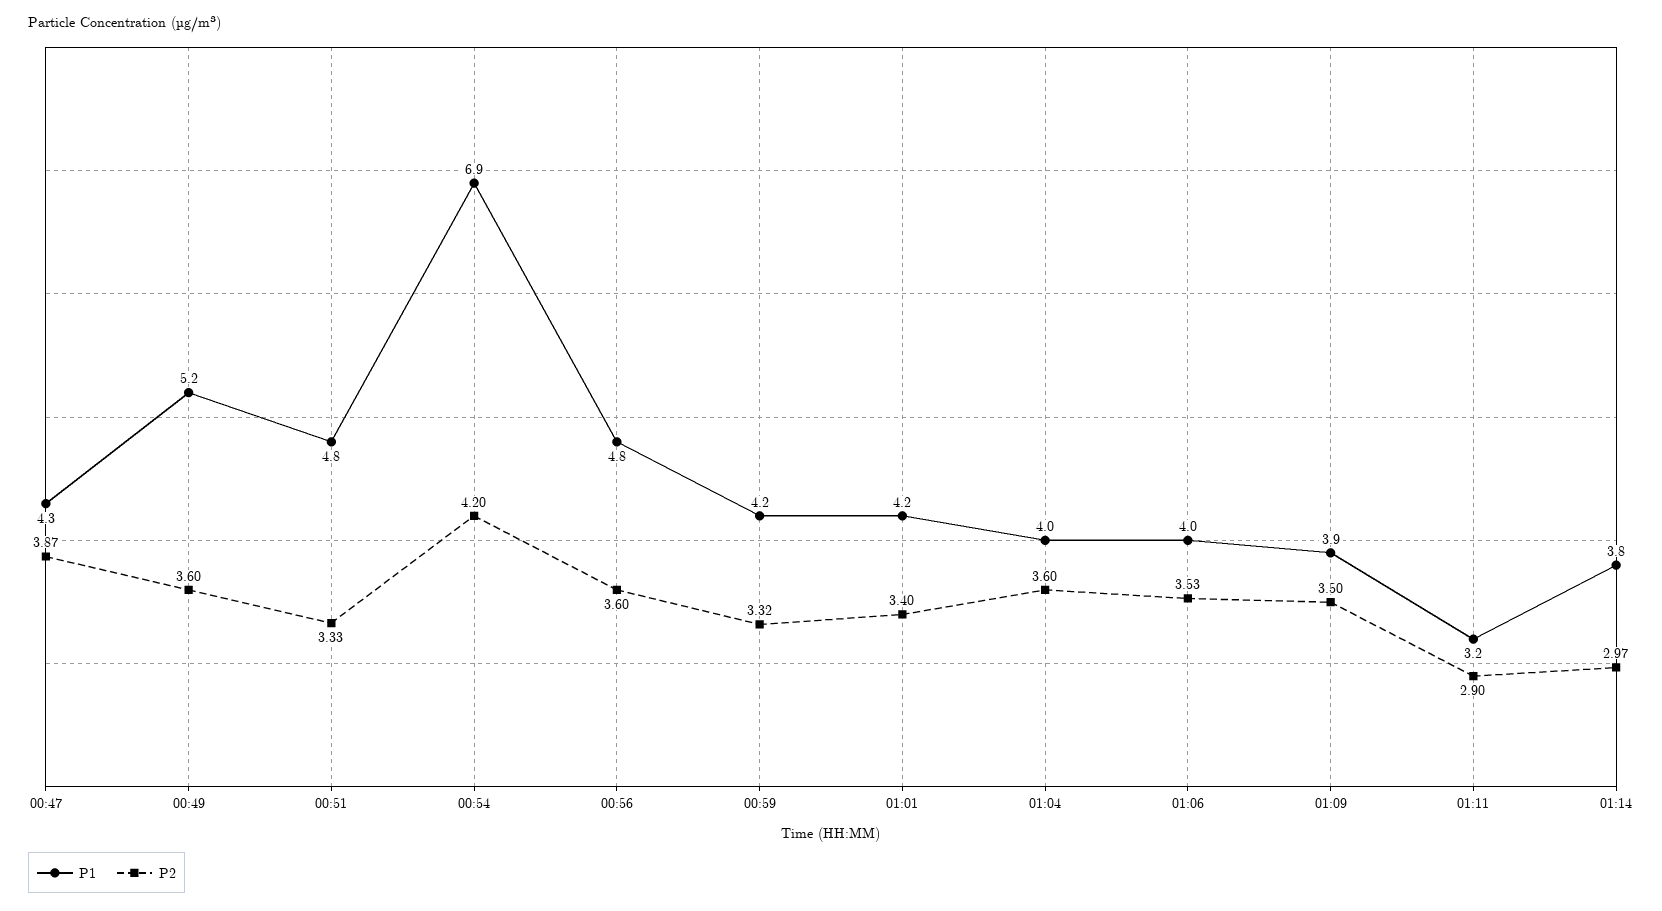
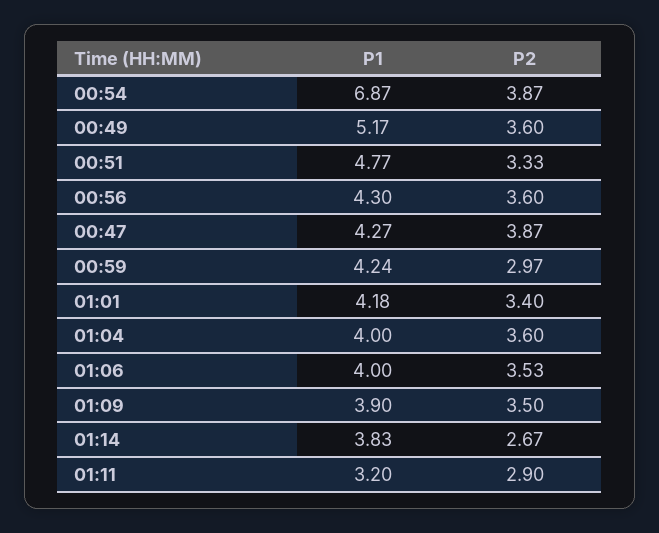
P2, 00:54: 4.2 -> 3.87
P1, 00:56: 4.8 -> 4.3
P2, 00:59: 3.32 -> 2.97
P2, 01:14: 2.97 -> 2.67

